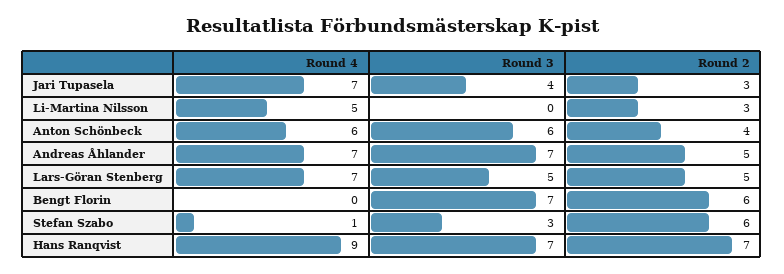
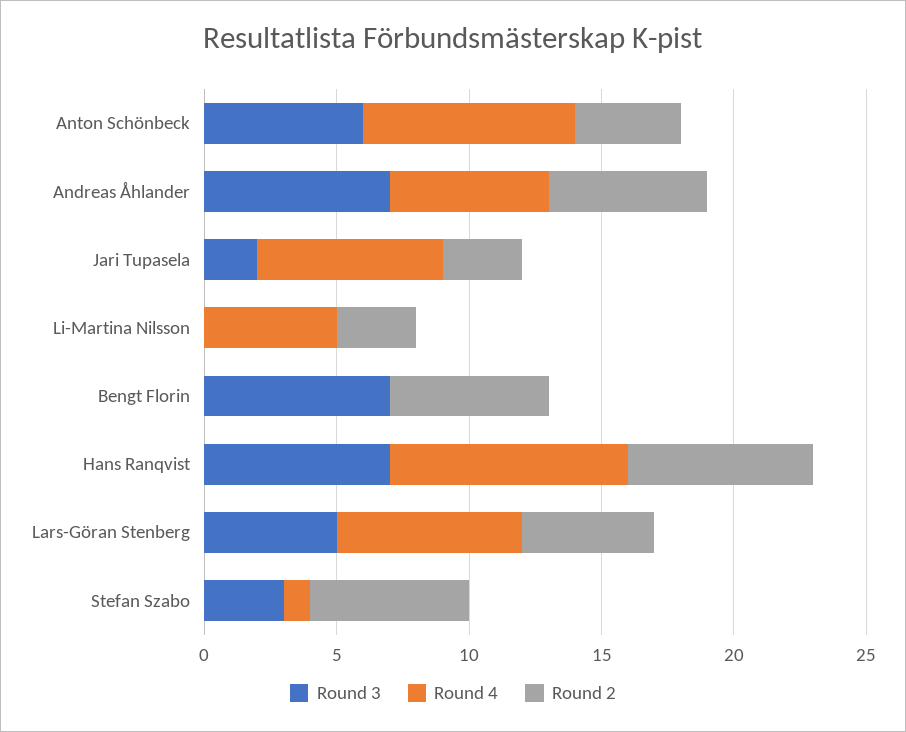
Round 3, Jari Tupasela: 4 -> 2
Round 4, Anton Schönbeck: 6 -> 8
Round 4, Andreas Åhlander: 7 -> 6
Round 2, Andreas Åhlander: 5 -> 6

